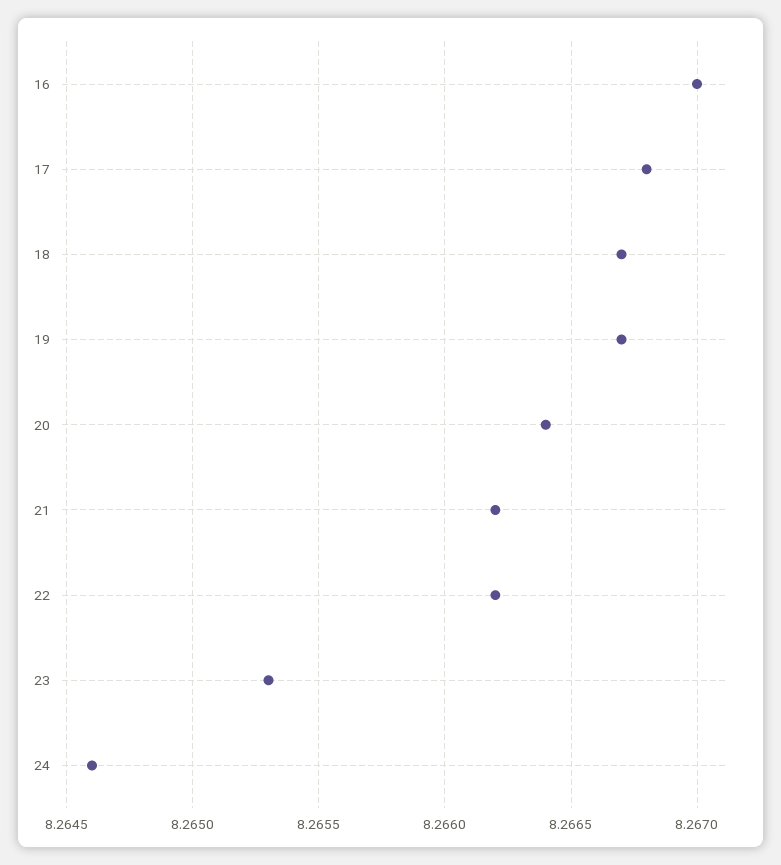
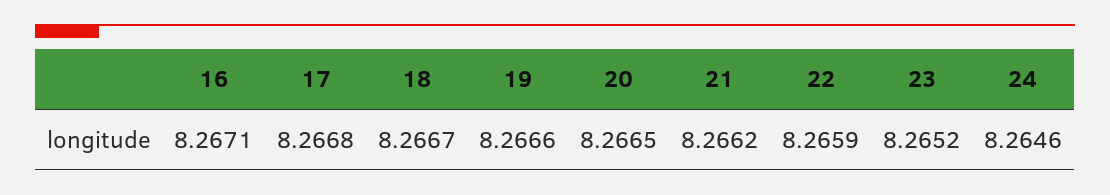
16: 8.267 -> 8.2671
19: 8.2667 -> 8.2666
20: 8.2664 -> 8.2665
22: 8.2662 -> 8.2659
23: 8.2653 -> 8.2652

